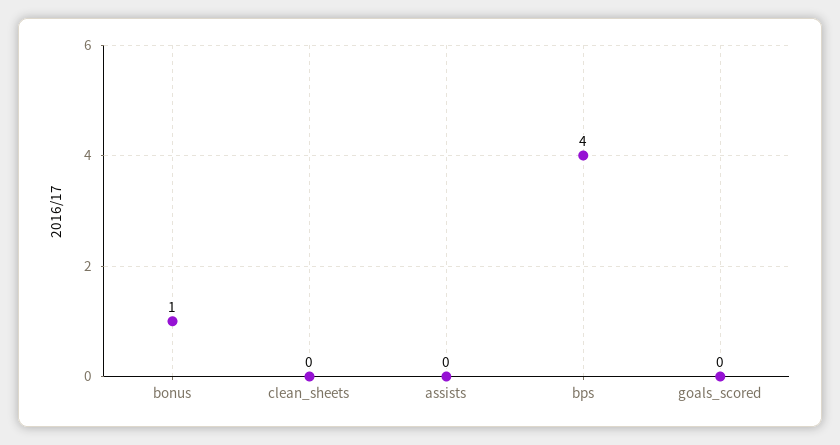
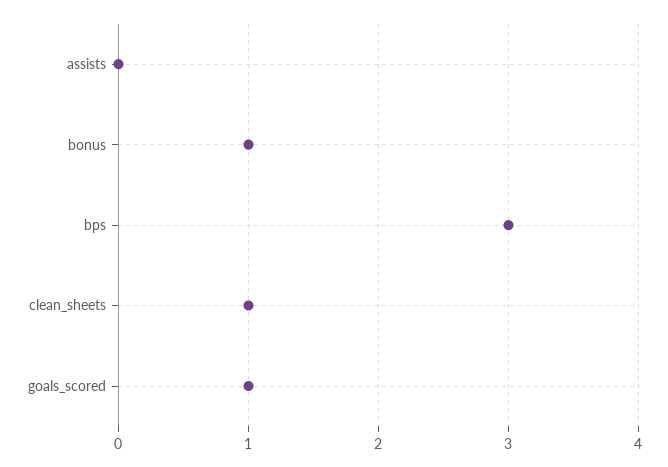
clean_sheets: 0 -> 1
bps: 4 -> 3
goals_scored: 0 -> 1

